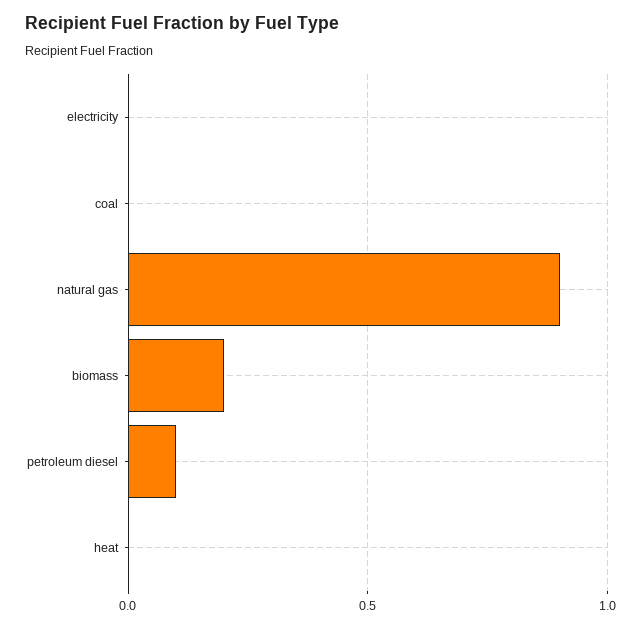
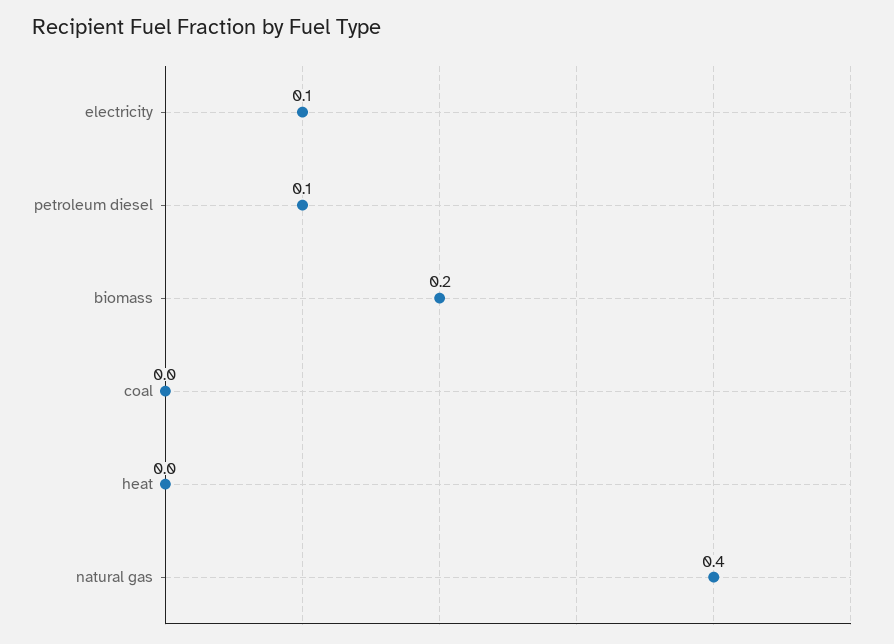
electricity: 0 -> 0.1
natural gas: 0.9 -> 0.4

